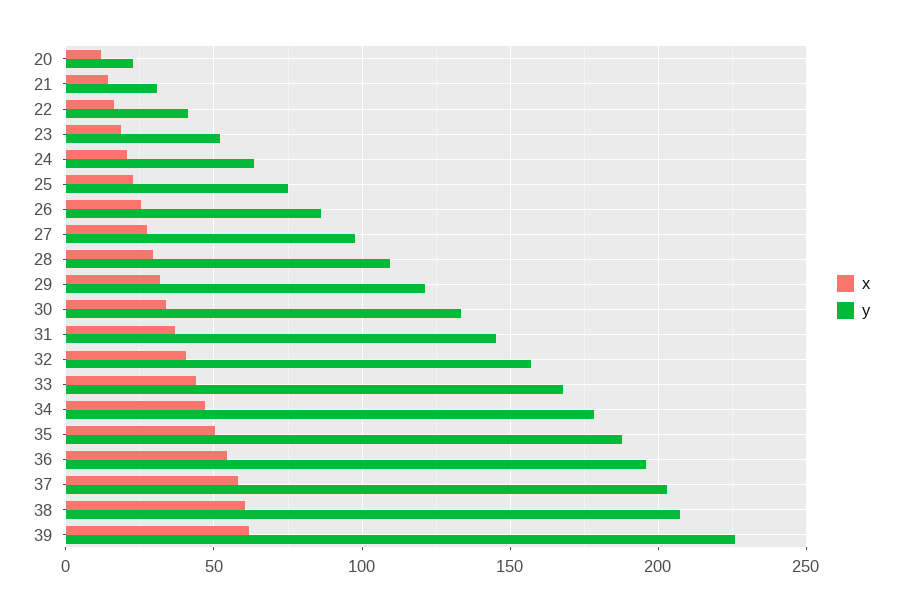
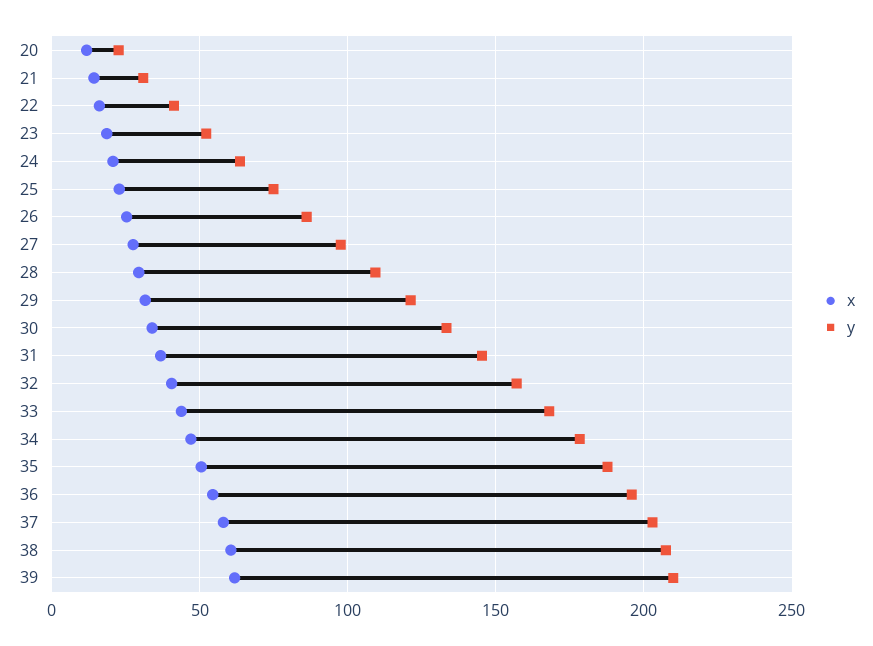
y, 39: 225 -> 210

